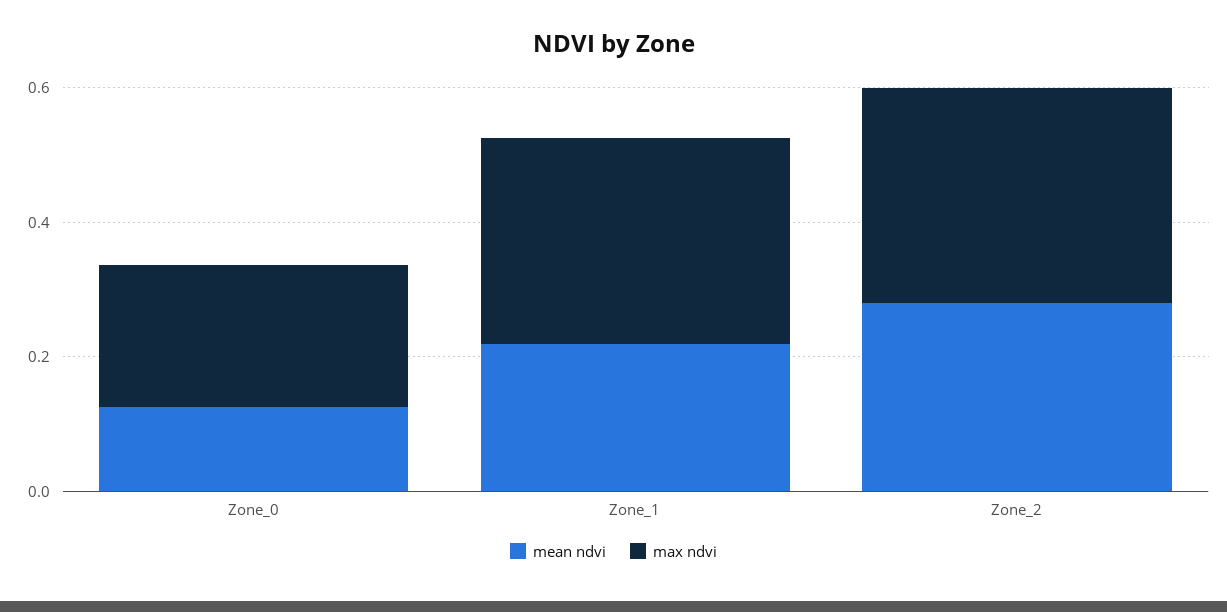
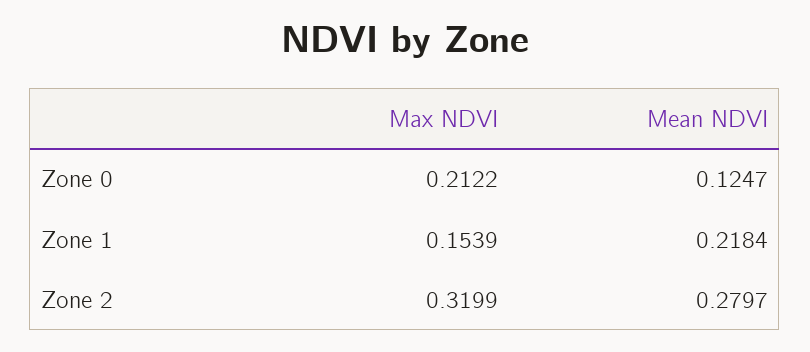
max ndvi, Zone_1: 0.3 -> 0.1539

